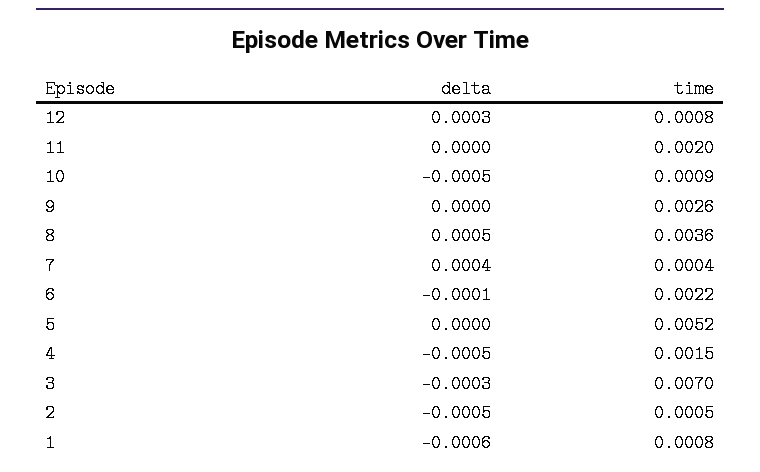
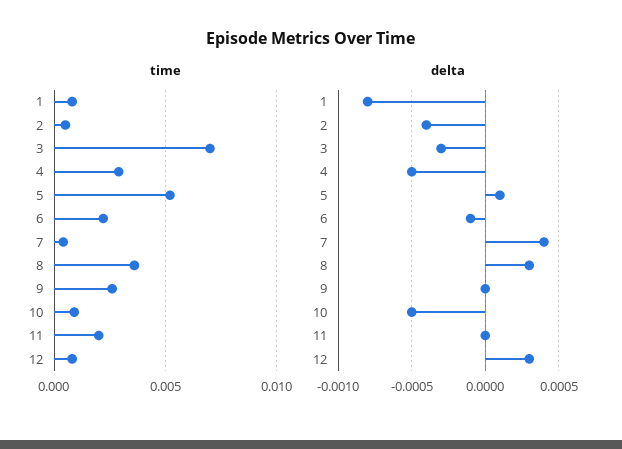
delta, 8: 0.0005 -> 0.0003
delta, 5: 0 -> 0.0001
time, 4: 0.0015 -> 0.003
delta, 2: -0.0005 -> -0.0004
delta, 1: -0.0006 -> -0.0008

